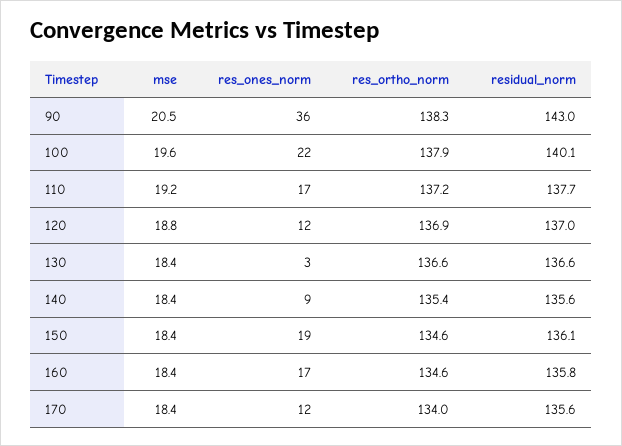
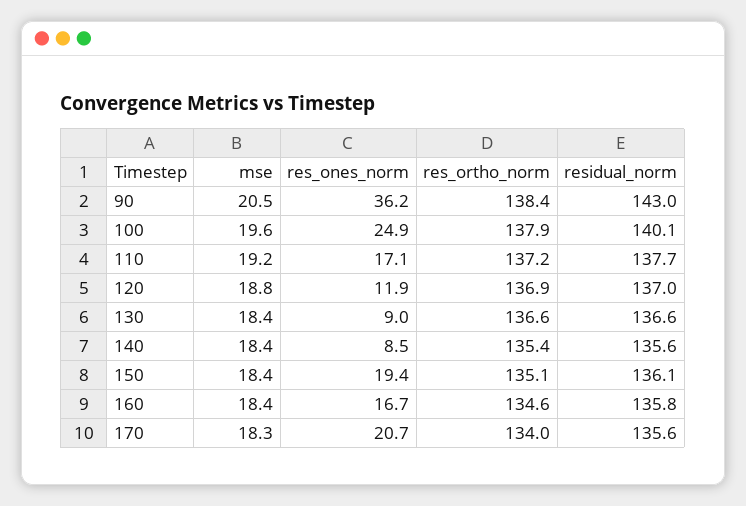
res_ortho_norm, 90: 138.3 -> 138.4
res_ones_norm, 100: 22 -> 24.9
res_ones_norm, 130: 3 -> 9
res_ortho_norm, 150: 134.6 -> 135.1
mse, 170: 18.4 -> 18.3
res_ones_norm, 170: 12 -> 20.7

